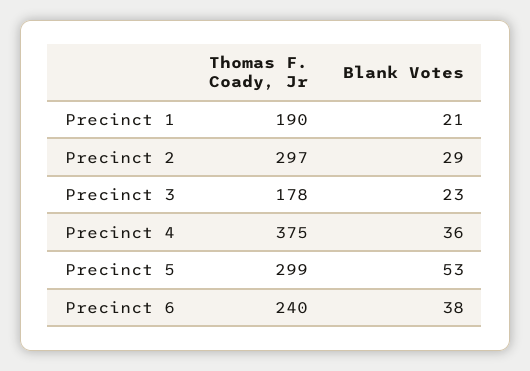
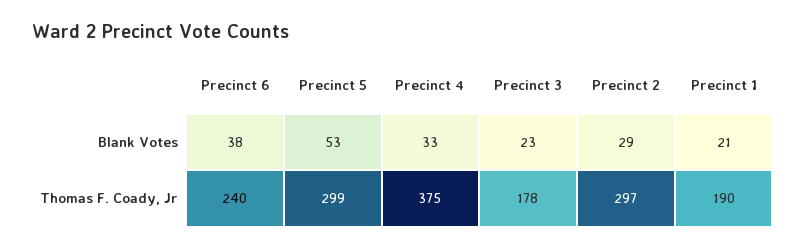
Blank Votes, Precinct 4: 36 -> 33

